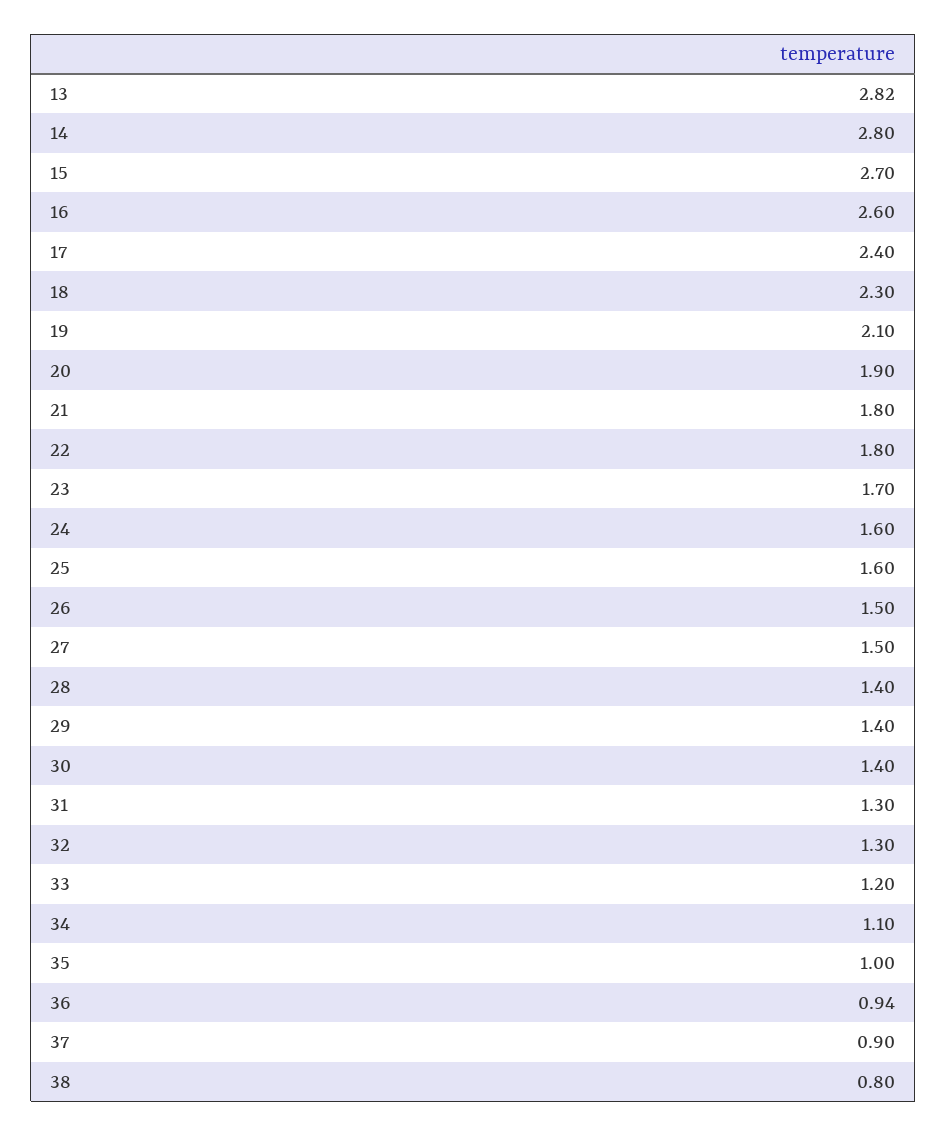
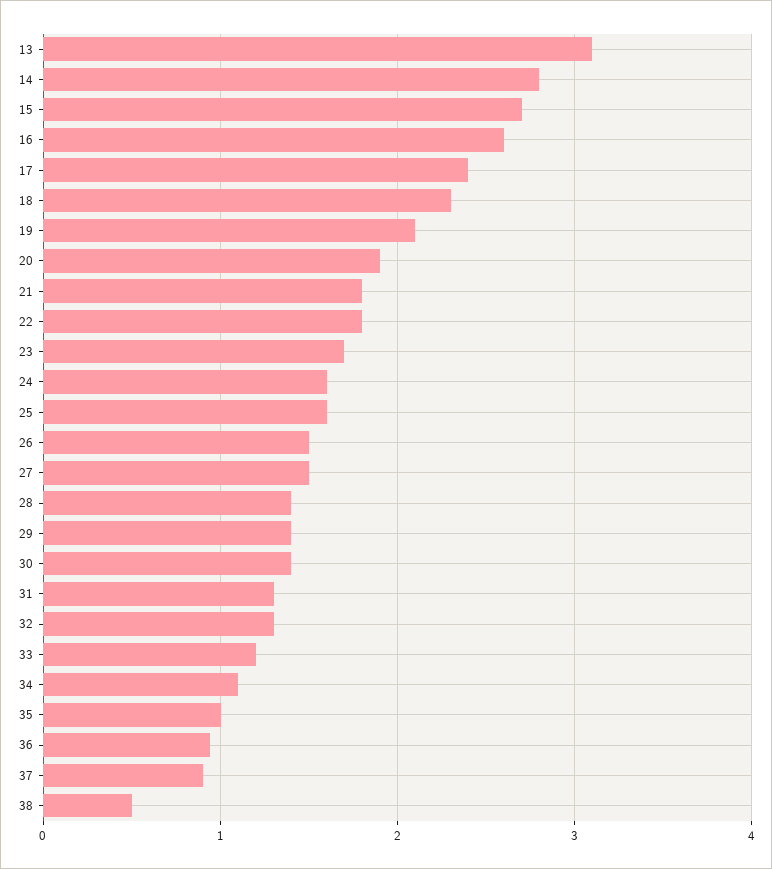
13: 2.82 -> 3.1
38: 0.8 -> 0.5

